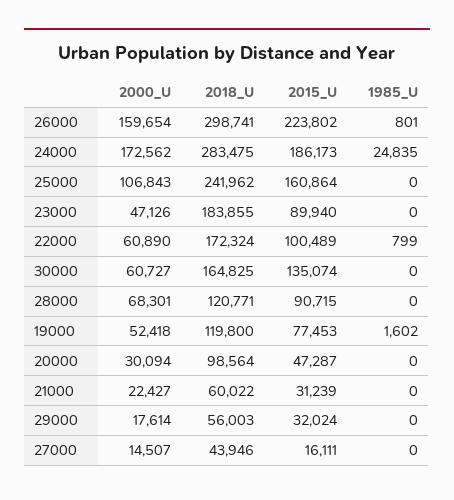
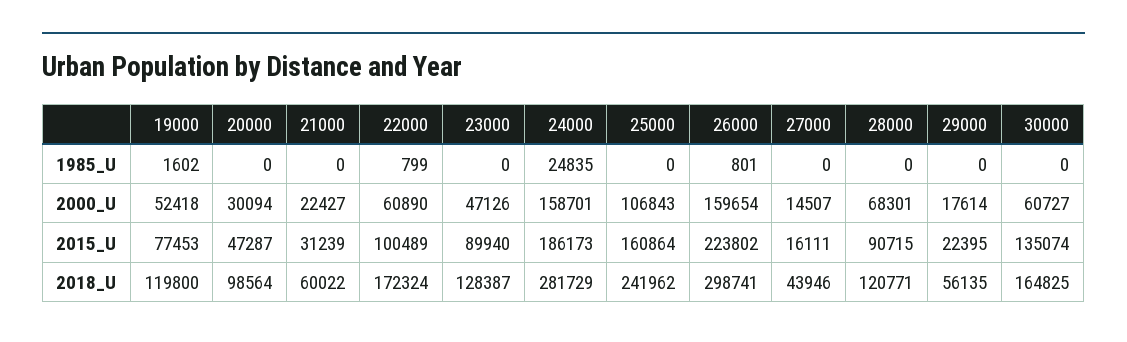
2000_U, 24000: 172562 -> 158701
2018_U, 24000: 283475 -> 281729
2018_U, 23000: 183855 -> 128387
2018_U, 29000: 56003 -> 56135
2015_U, 29000: 32024 -> 22395

